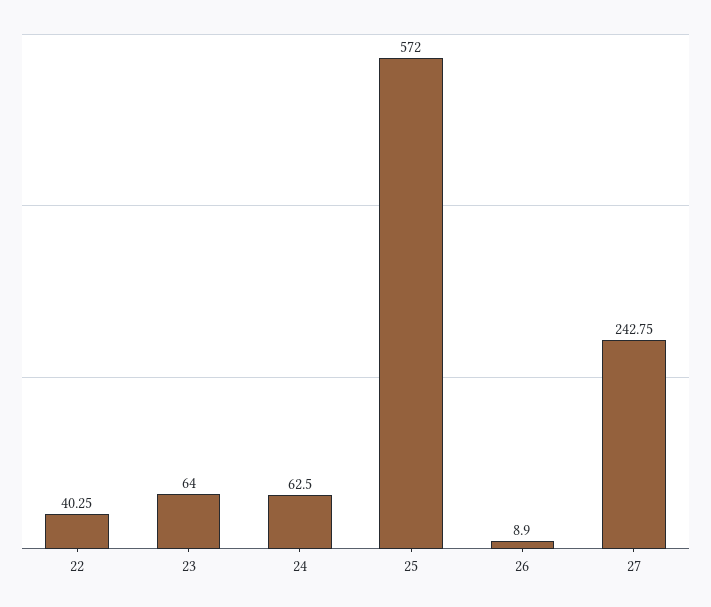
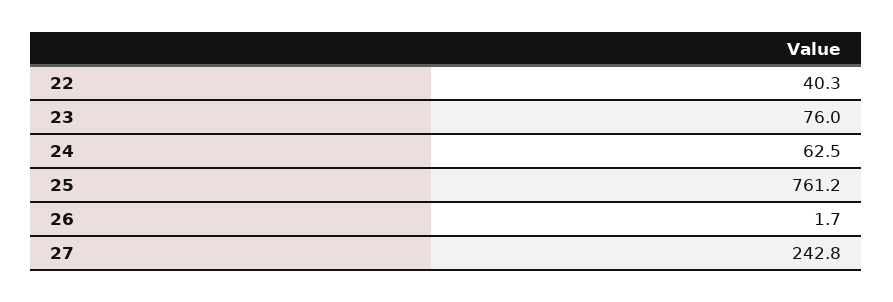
23: 64 -> 76
25: 572 -> 761.2
26: 8.9 -> 1.7

